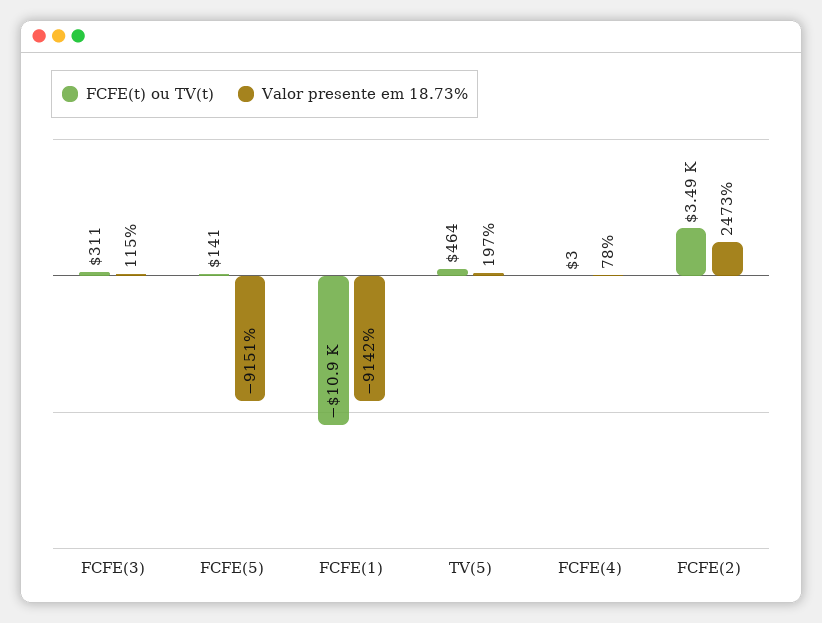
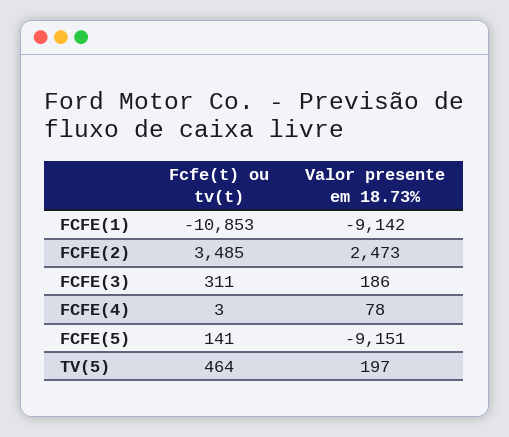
Valor presente em 18.73%, FCFE(3): 115 -> 186

